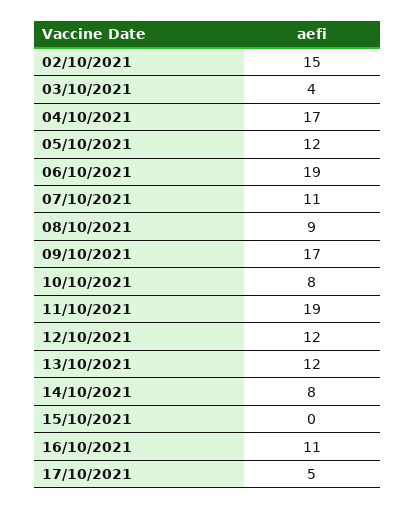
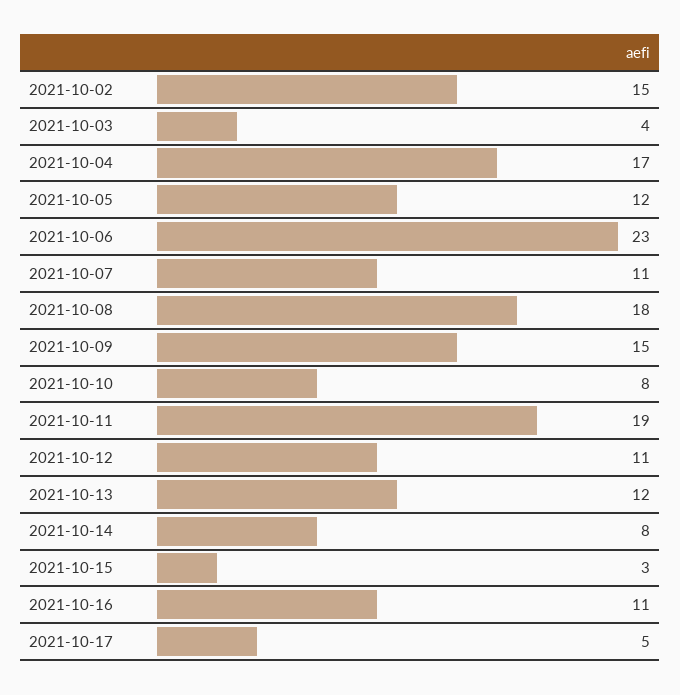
06/10/2021: 19 -> 23
08/10/2021: 9 -> 18
09/10/2021: 17 -> 15
12/10/2021: 12 -> 11
15/10/2021: 0 -> 3

